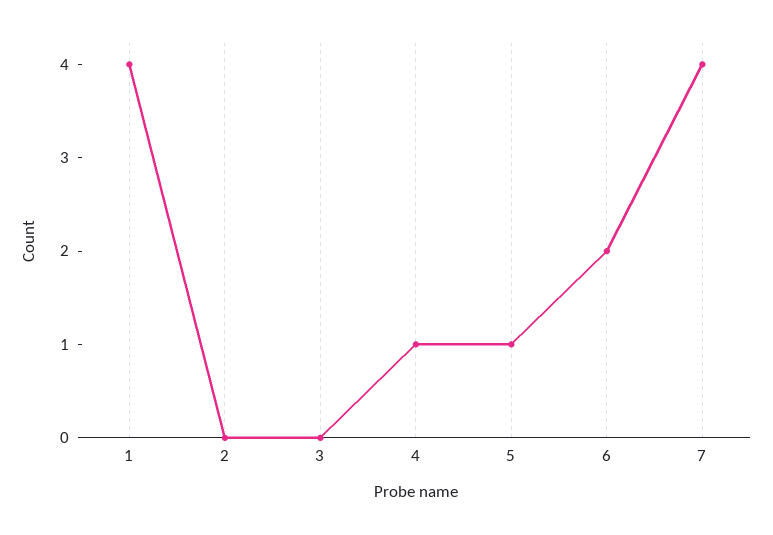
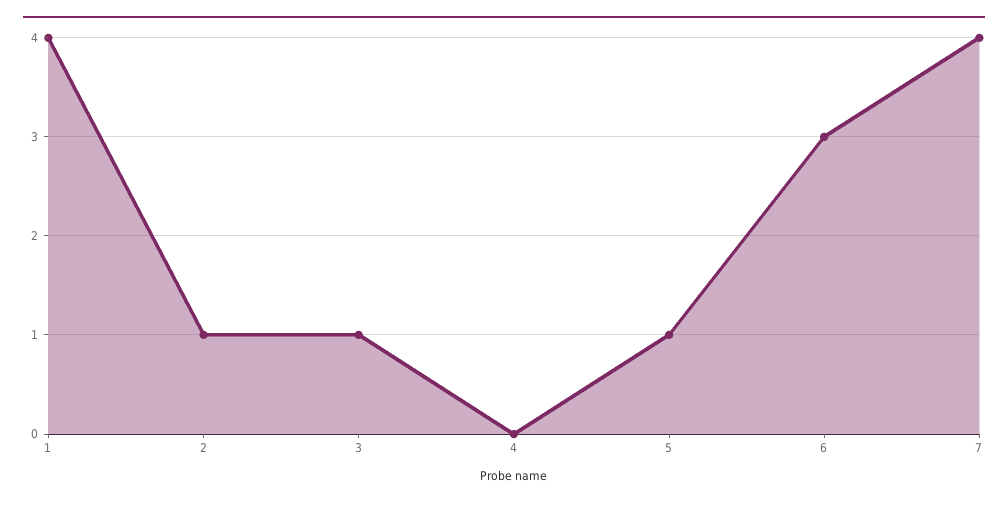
2: 0 -> 1
3: 0 -> 1
4: 1 -> 0
6: 2 -> 3

